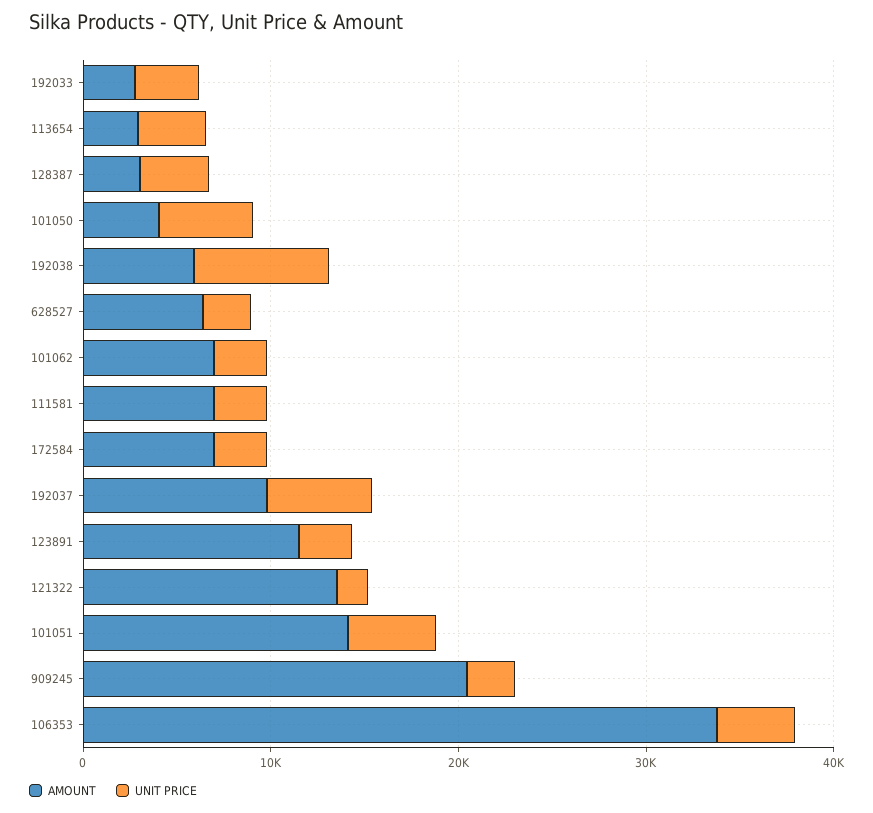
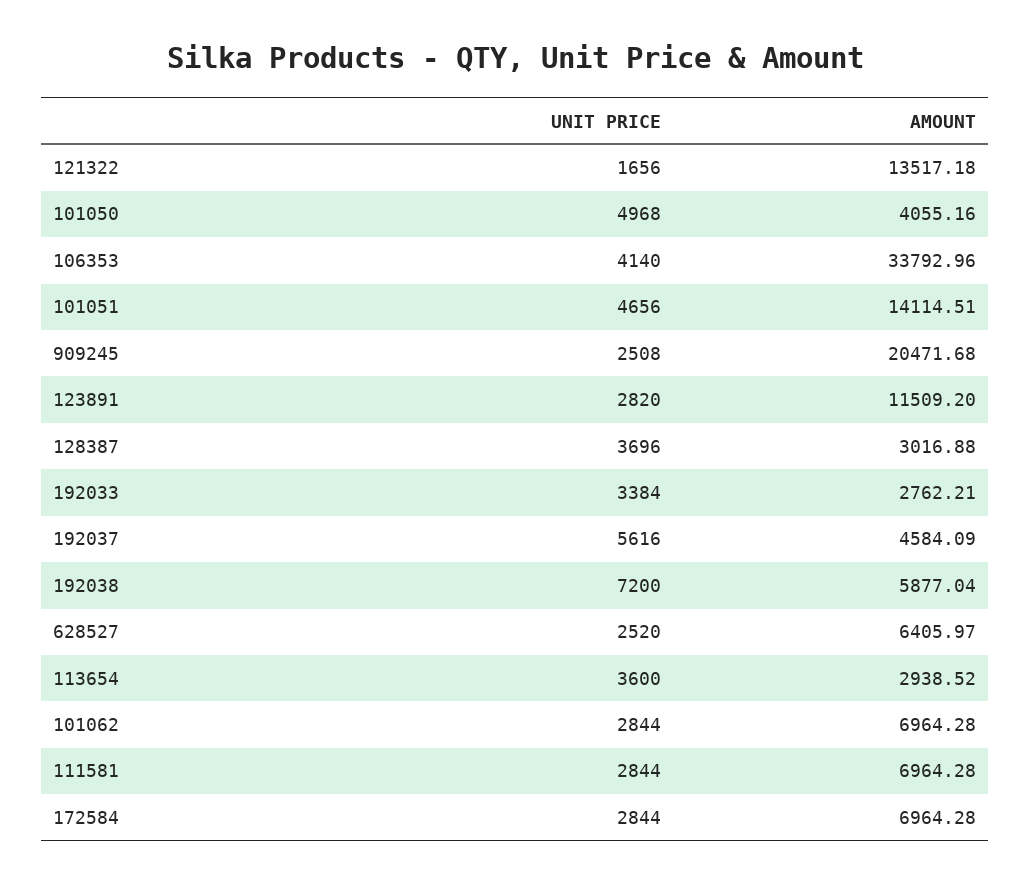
AMOUNT, 192037: 10000 -> 4584.09

